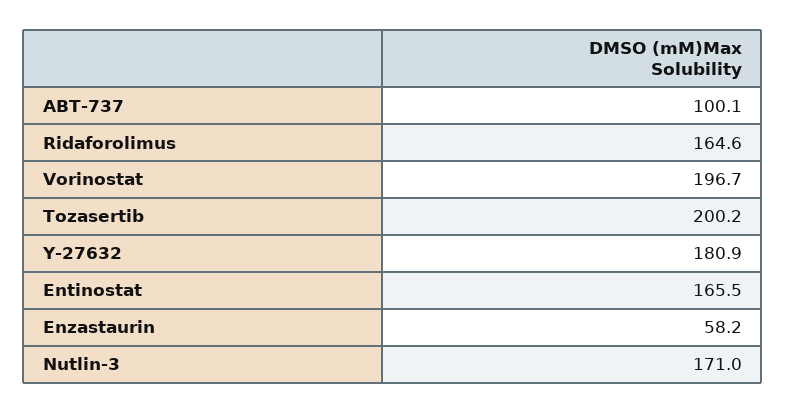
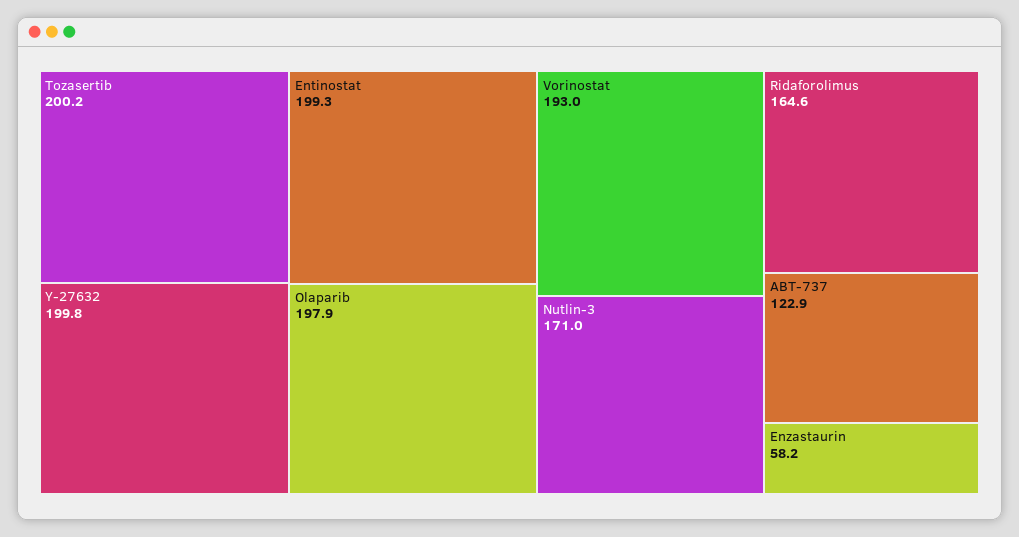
ABT-737: 100.1 -> 122.9
Vorinostat: 196.7 -> 193
Y-27632: 180.9 -> 199.8
Entinostat: 165.5 -> 199.3
Olaparib: none -> 197.9

